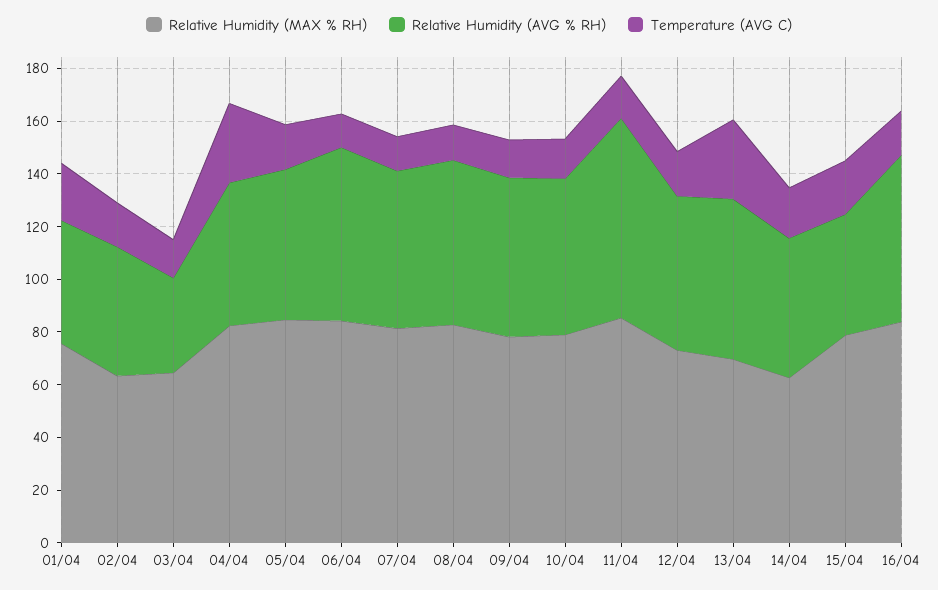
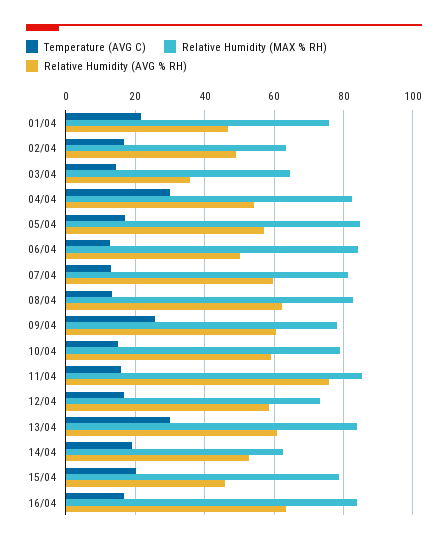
Relative Humidity (AVG % RH), 06/04: 65 -> 50
Temperature (AVG C), 09/04: 15 -> 26
Relative Humidity (MAX % RH), 13/04: 70 -> 84

